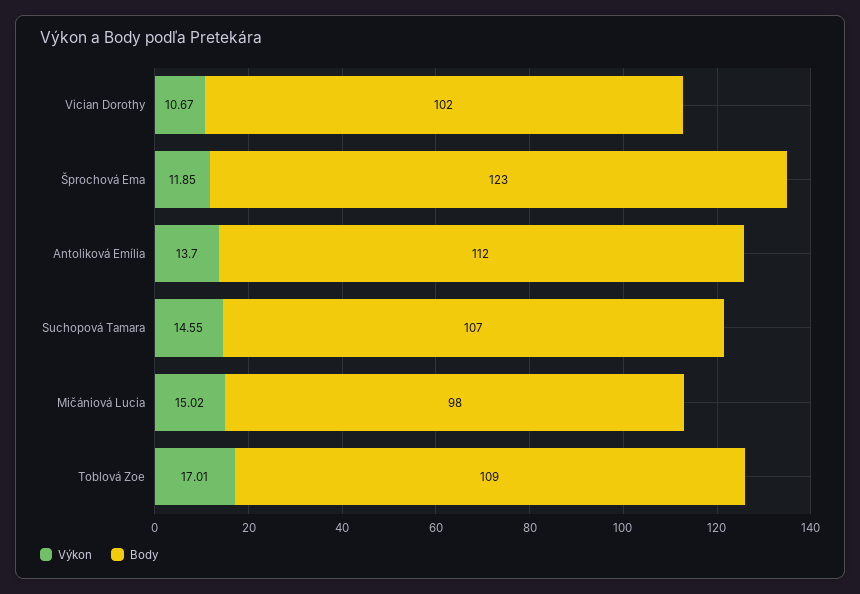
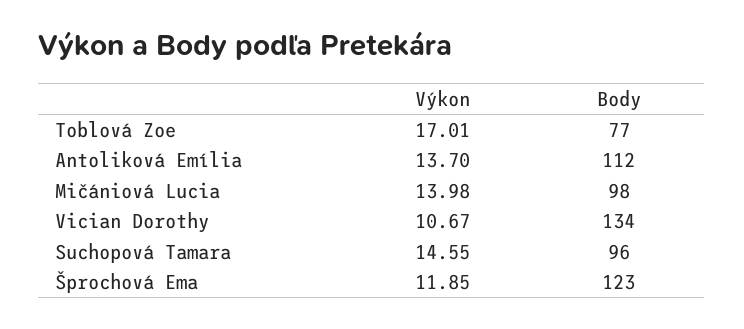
Body, Vician Dorothy: 102 -> 134
Body, Suchopová Tamara: 107 -> 96
Výkon, Mičániová Lucia: 15.02 -> 13.98
Body, Toblová Zoe: 109 -> 77

